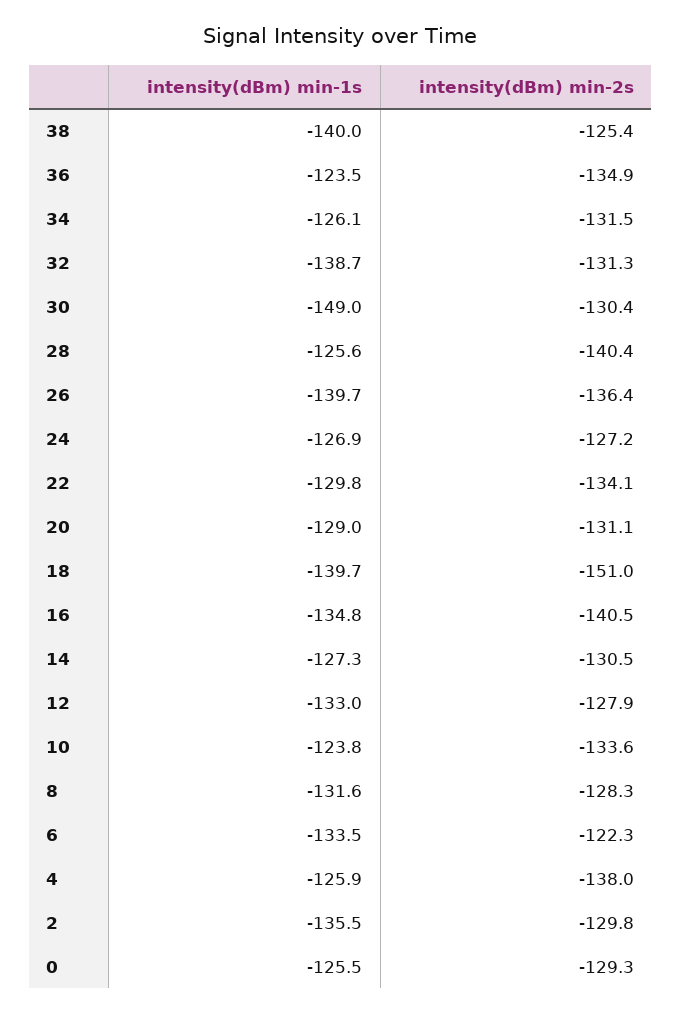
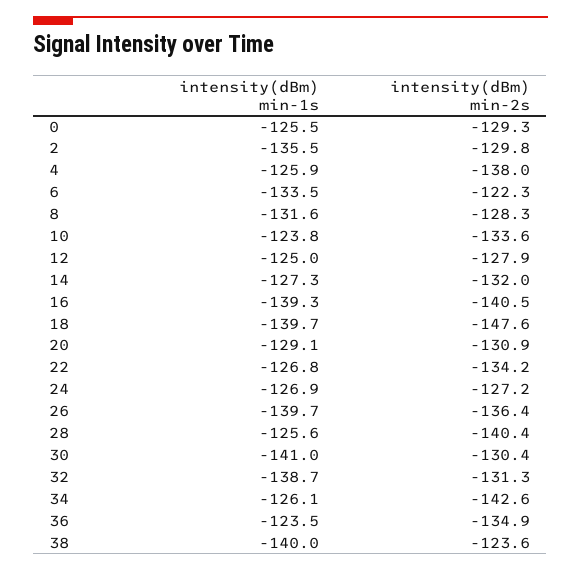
intensity(dBm) min-2s, 38: -125.4 -> -123.6
intensity(dBm) min-2s, 34: -131.5 -> -142.6
intensity(dBm) min-1s, 30: -149 -> -141
intensity(dBm) min-1s, 22: -129.8 -> -126.8
intensity(dBm) min-2s, 22: -134.1 -> -134.2
intensity(dBm) min-1s, 20: -129 -> -129.1
intensity(dBm) min-2s, 20: -131.1 -> -130.9
intensity(dBm) min-2s, 18: -151 -> -147.6
intensity(dBm) min-1s, 16: -134.8 -> -139.3
intensity(dBm) min-2s, 14: -130.5 -> -132
intensity(dBm) min-1s, 12: -133 -> -125

